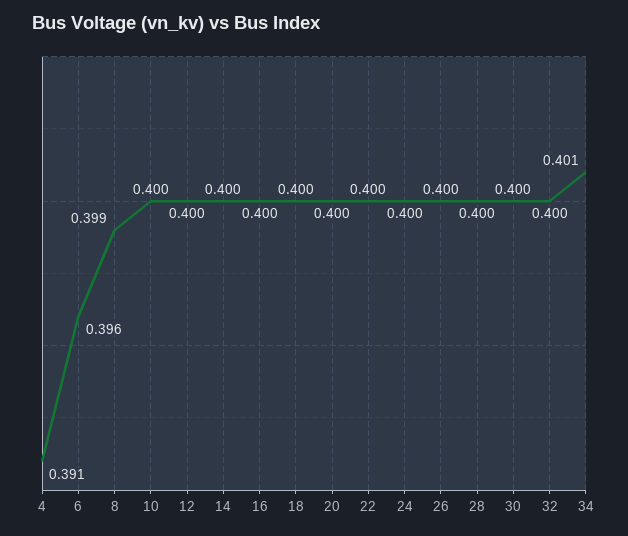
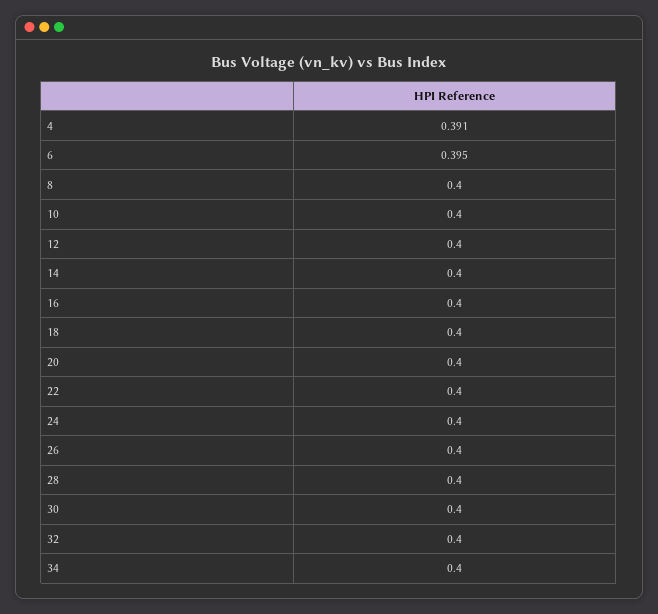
6: 0.396 -> 0.395
8: 0.399 -> 0.4
34: 0.401 -> 0.4

